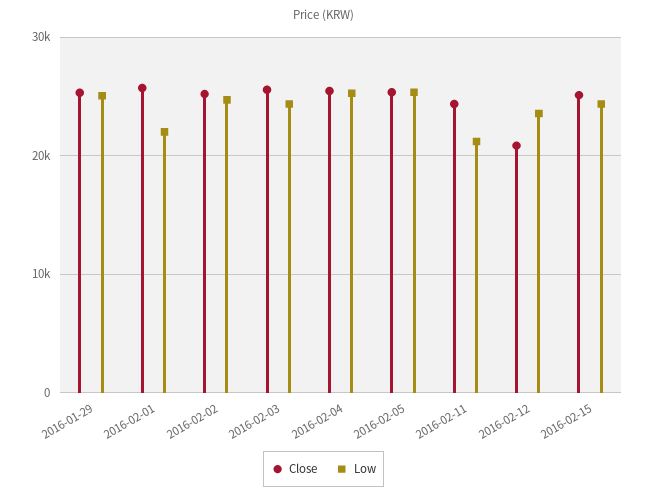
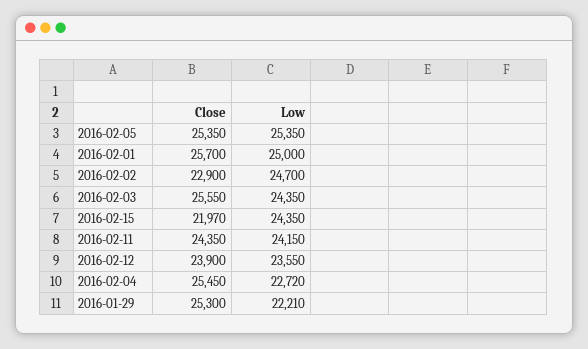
Low, 2016-01-29: 25000 -> 22210
Low, 2016-02-01: 22000 -> 25000
Close, 2016-02-02: 25000 -> 22900
Low, 2016-02-04: 25000 -> 22720
Low, 2016-02-11: 21000 -> 24150
Close, 2016-02-12: 21000 -> 23900
Close, 2016-02-15: 25000 -> 21970

